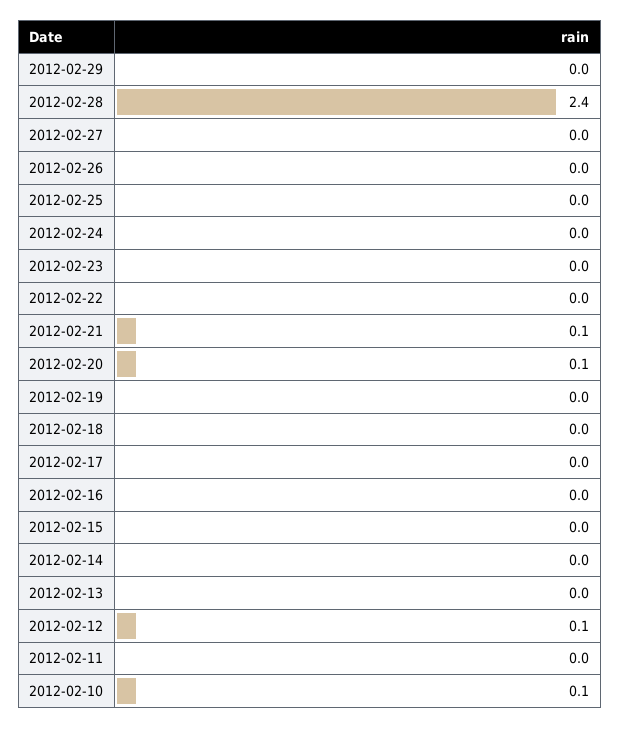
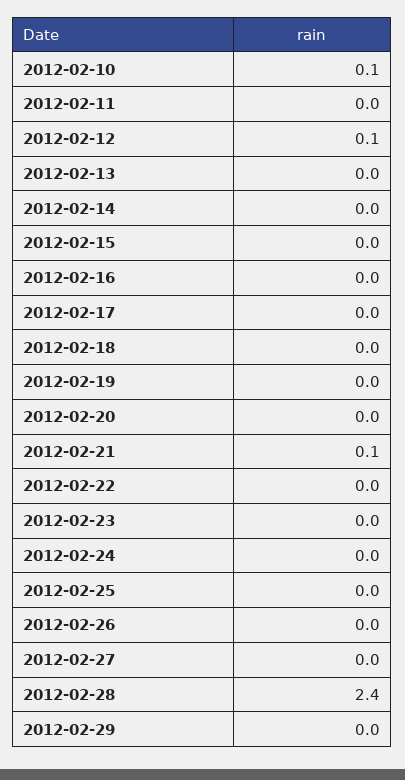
2012-02-20: 0.1 -> 0

